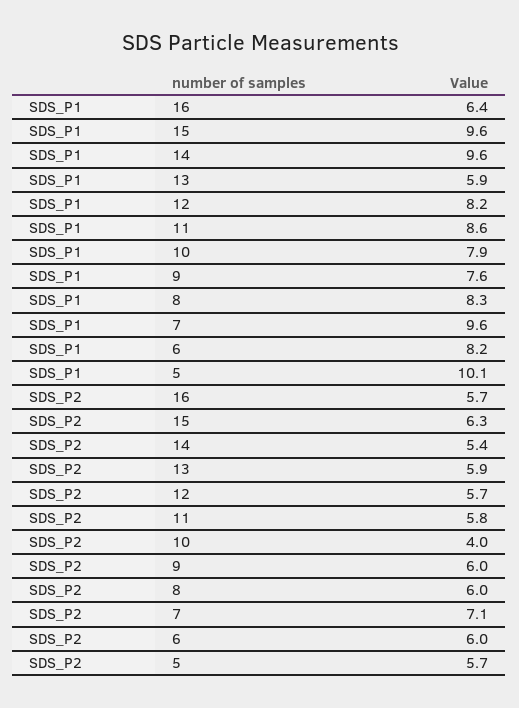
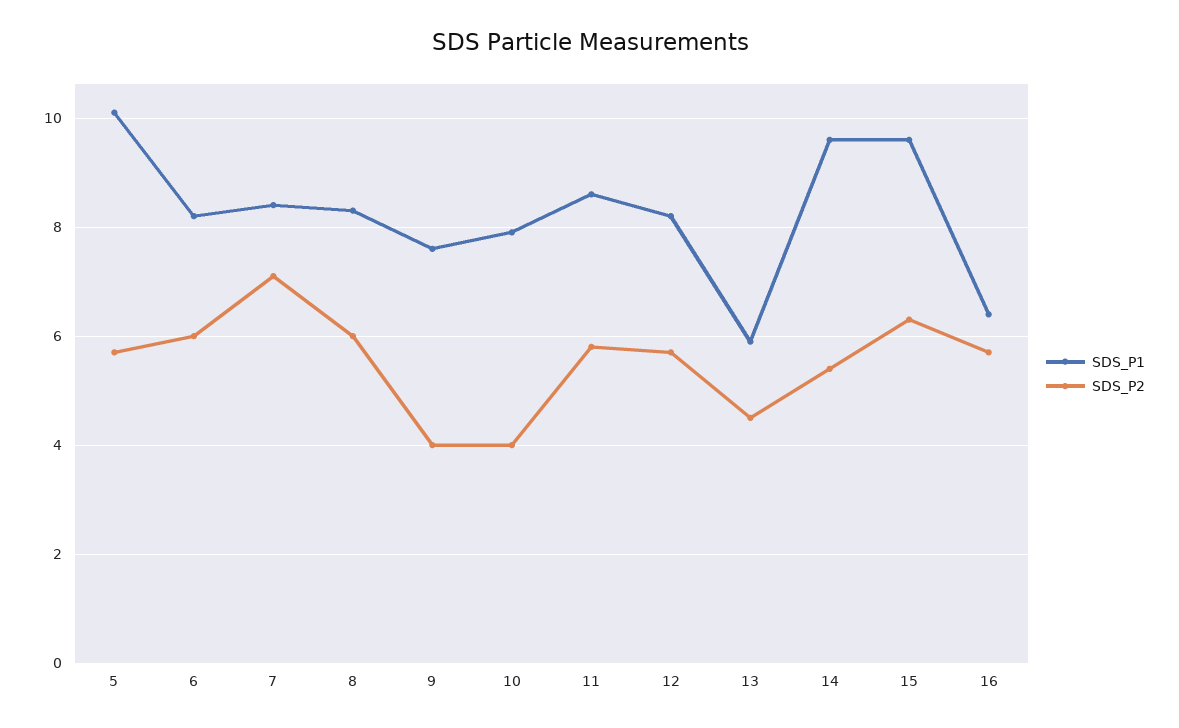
SDS_P1, 7: 9.6 -> 8.5
SDS_P2, 13: 5.9 -> 4.5
SDS_P2, 9: 6 -> 4

